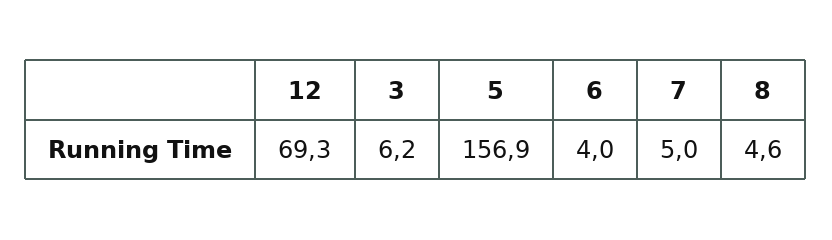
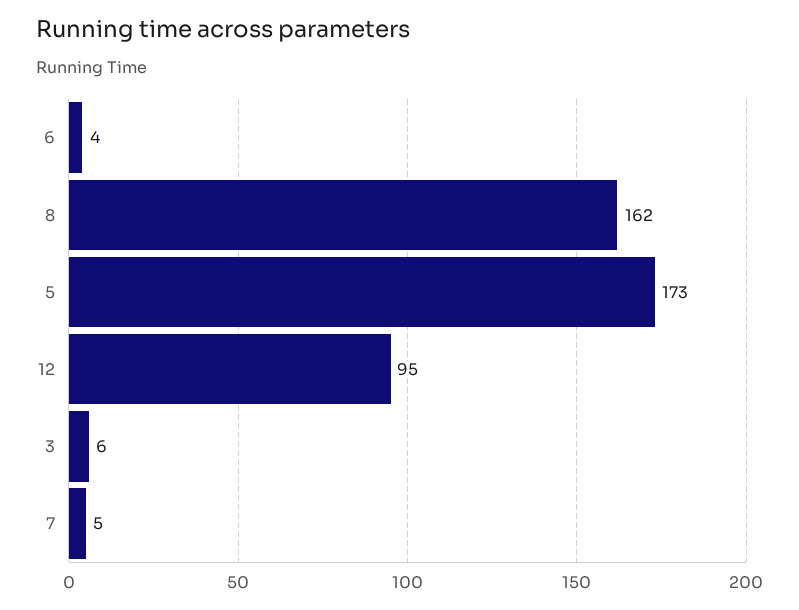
12: 69.3 -> 95
5: 156.9 -> 173
8: 4.6 -> 162

